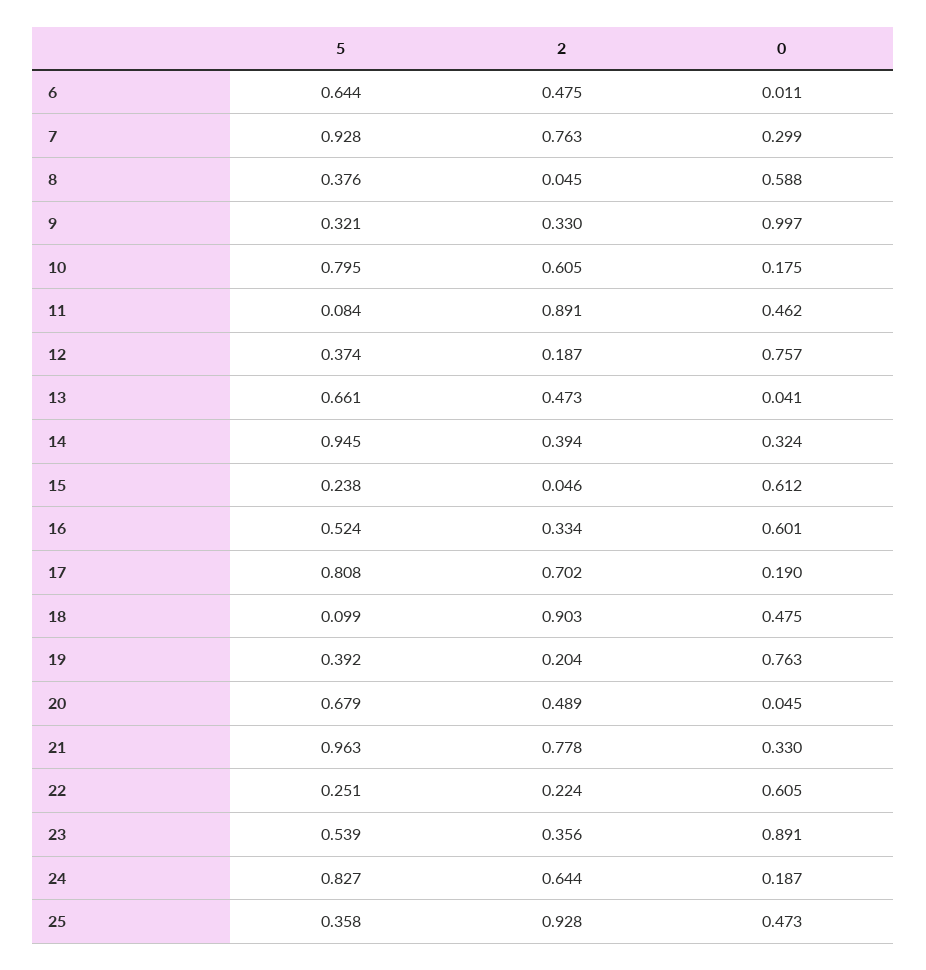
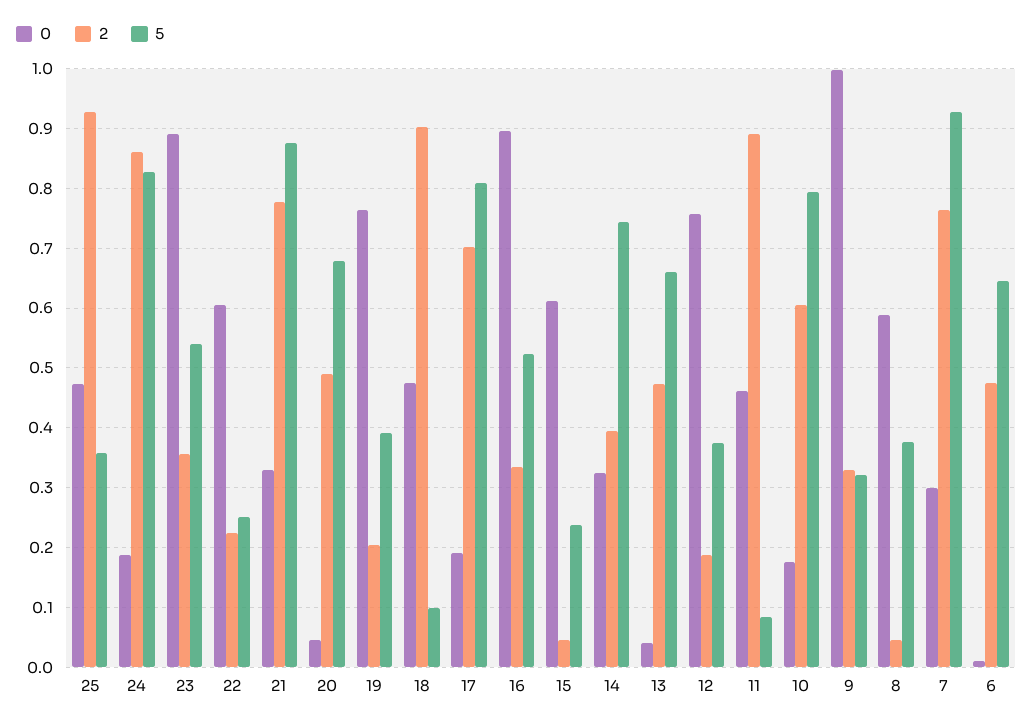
5, 14: 0.945 -> 0.74
0, 16: 0.601 -> 0.9
5, 21: 0.963 -> 0.88
2, 24: 0.644 -> 0.86

